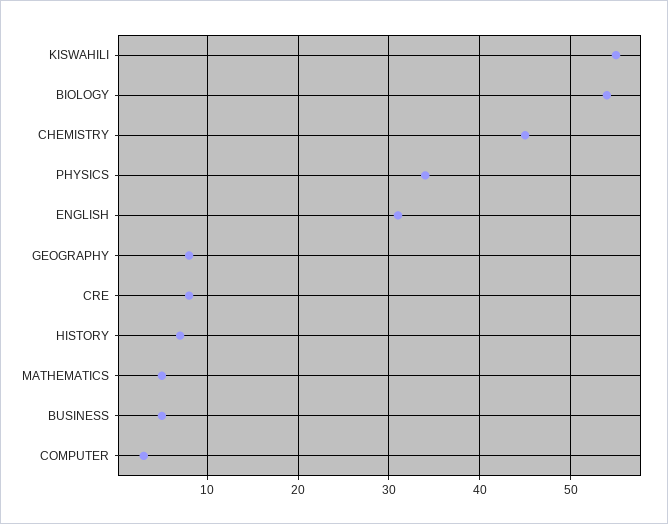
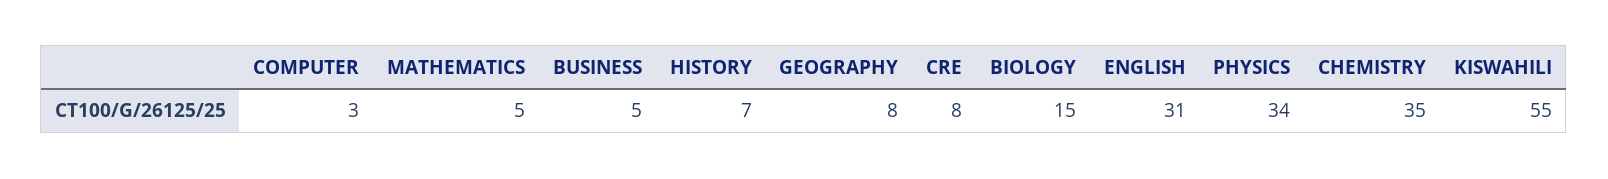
BIOLOGY: 54 -> 15
CHEMISTRY: 45 -> 35

